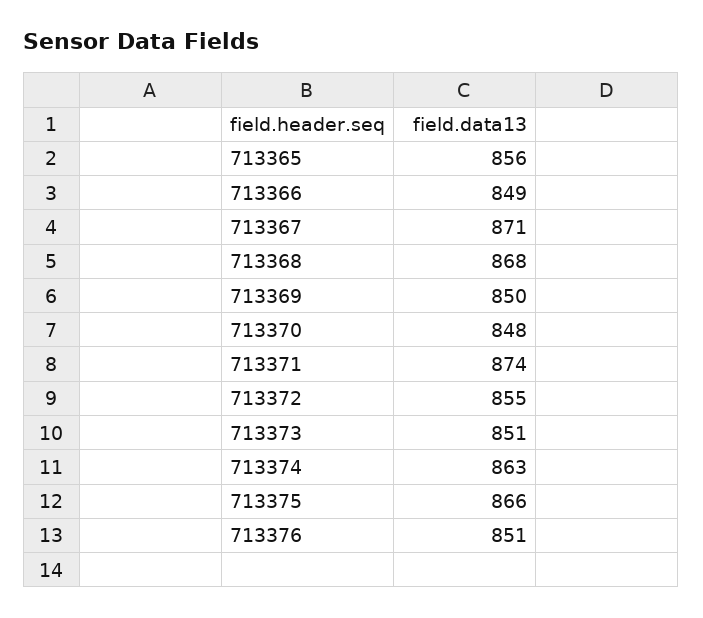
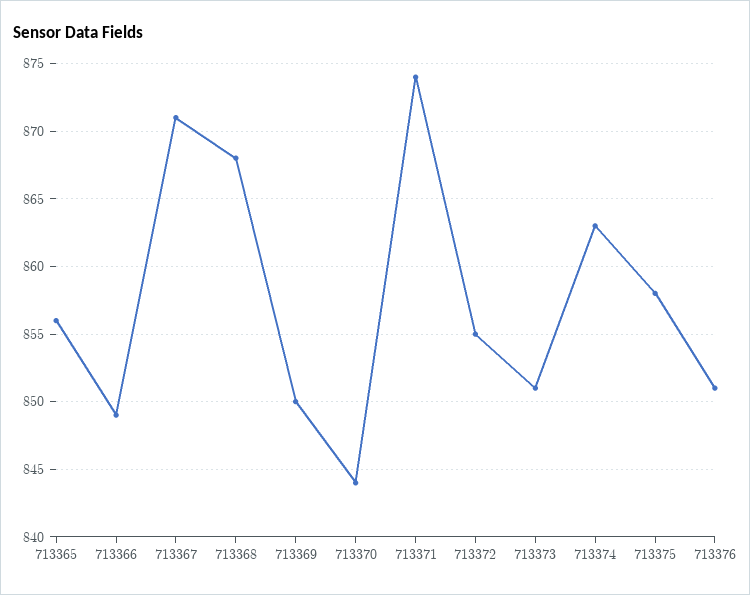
713370: 848 -> 844
713375: 866 -> 858

